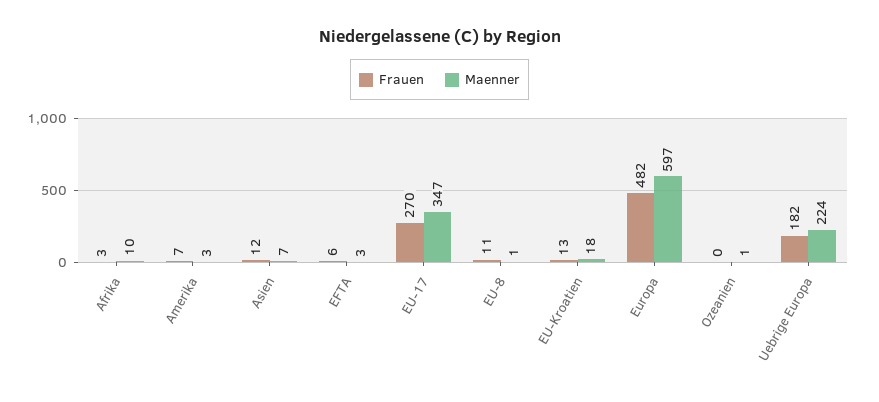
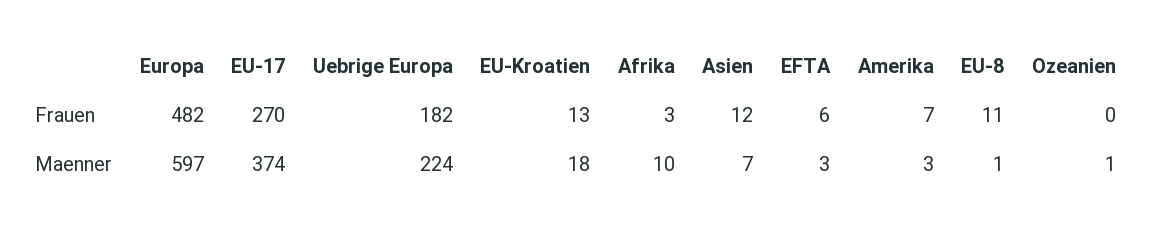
Maenner, EU-17: 347 -> 374

